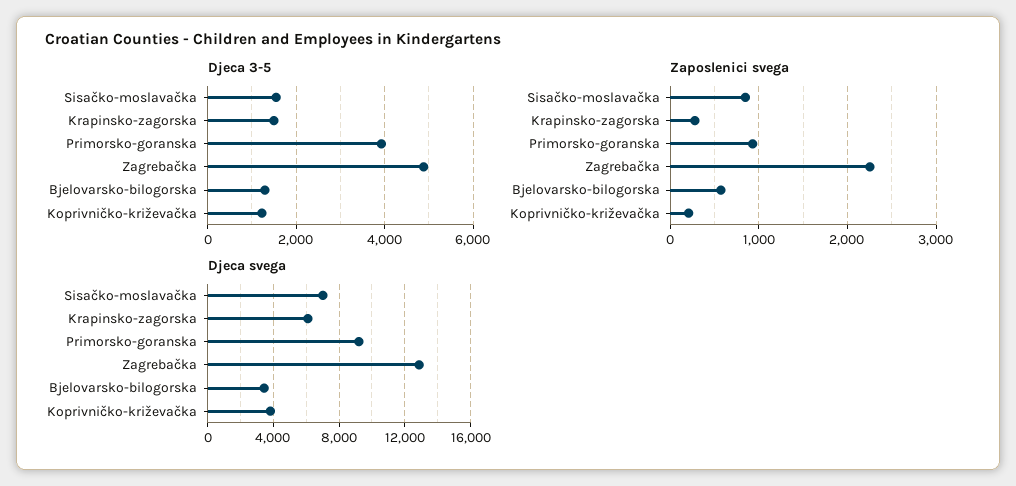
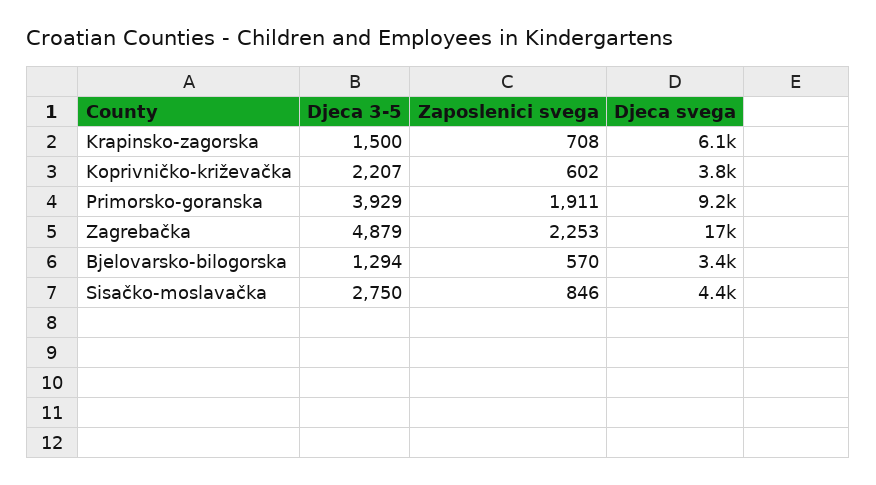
Djeca 3-5, Sisačko-moslavačka: 1600 -> 2750
Djeca 3-5, Koprivničko-križevačka: 1200 -> 2207
Zaposlenici svega, Krapinsko-zagorska: 300 -> 708
Zaposlenici svega, Primorsko-goranska: 900 -> 1911
Zaposlenici svega, Koprivničko-križevačka: 200 -> 602
Djeca svega, Sisačko-moslavačka: 7000 -> 4400
Djeca svega, Zagrebačka: 13000 -> 17000

